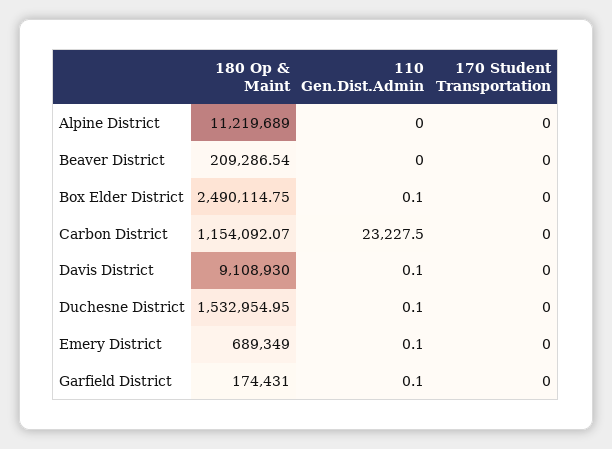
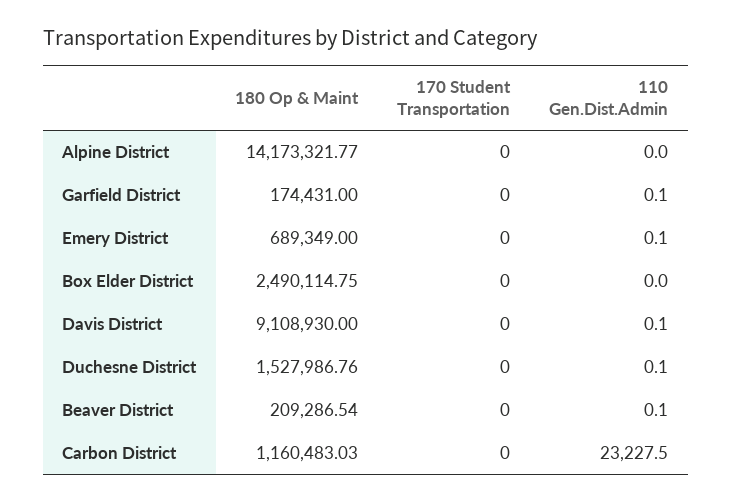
180 Op & Maint, Alpine District: 11219689 -> 14173321.77
110 Gen.Dist.Admin, Beaver District: 0 -> 0.1
110 Gen.Dist.Admin, Box Elder District: 0.1 -> 0
180 Op & Maint, Carbon District: 1154092.07 -> 1160483.03
180 Op & Maint, Duchesne District: 1532954.95 -> 1527986.76

